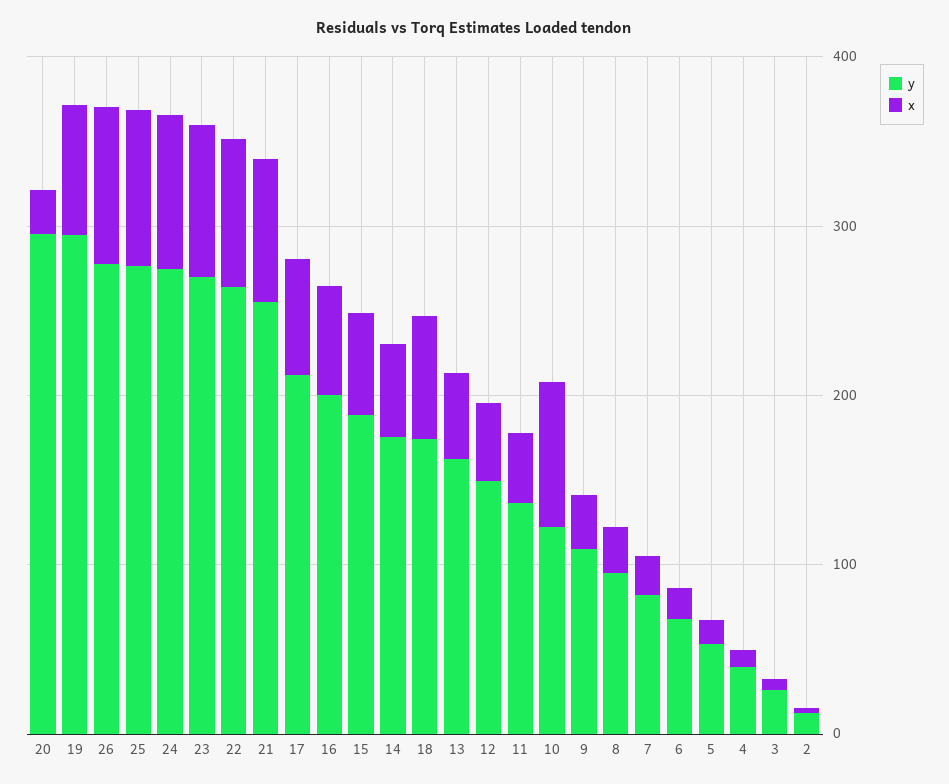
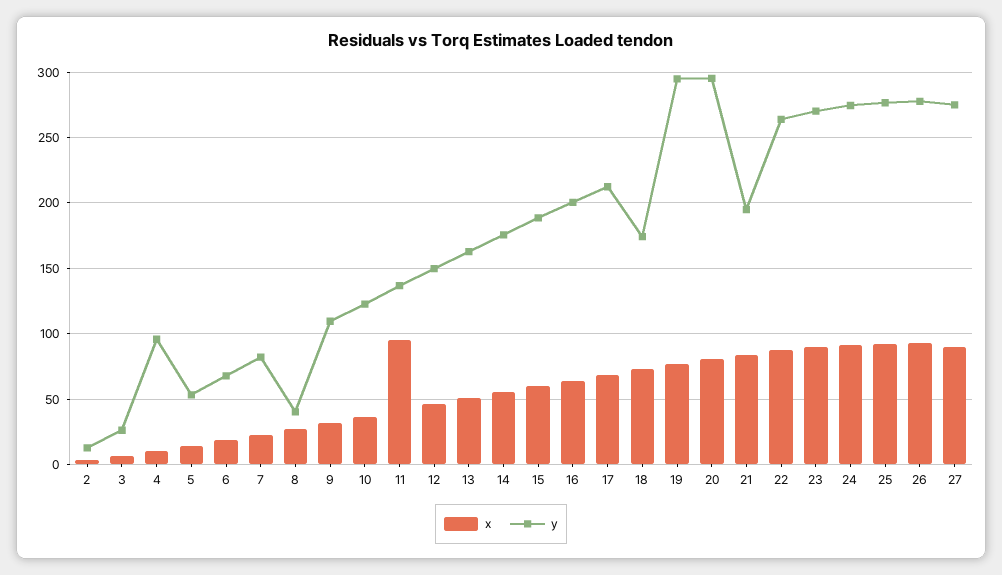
x, 20: 20 -> 80
y, 21: 260 -> 195
x, 11: 40 -> 95
x, 10: 80 -> 35
y, 8: 100 -> 40
y, 4: 40 -> 95
x, 27: none -> 90
y, 27: none -> 275

